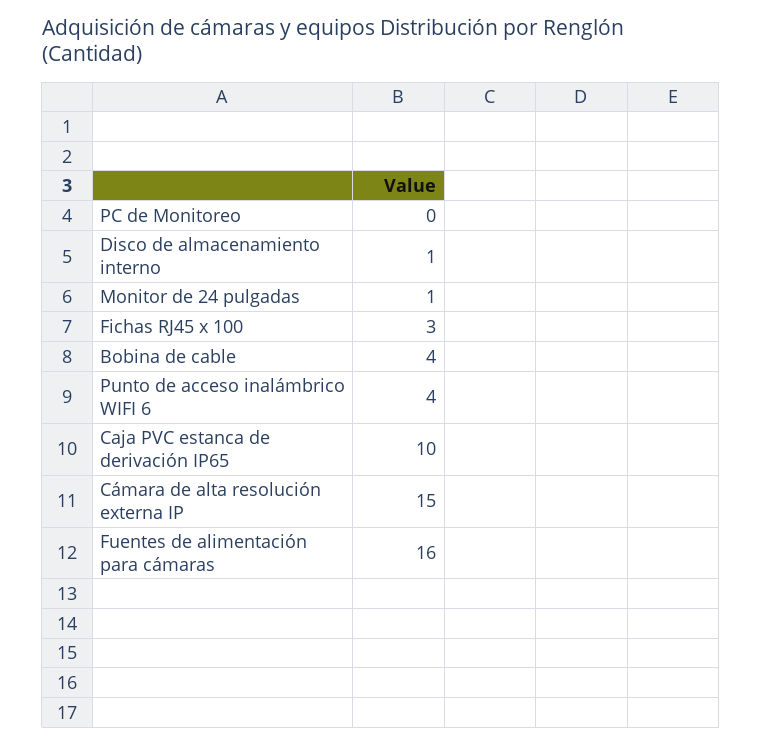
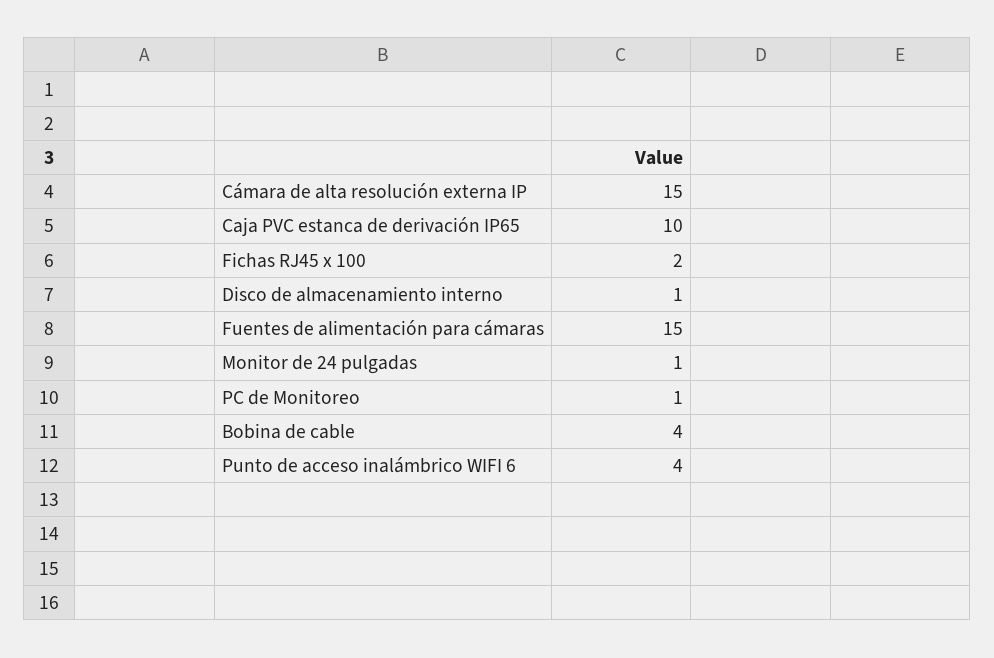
PC de Monitoreo: 0 -> 1
Fichas RJ45 x 100: 3 -> 2
Fuentes de alimentación para cámaras: 16 -> 15

